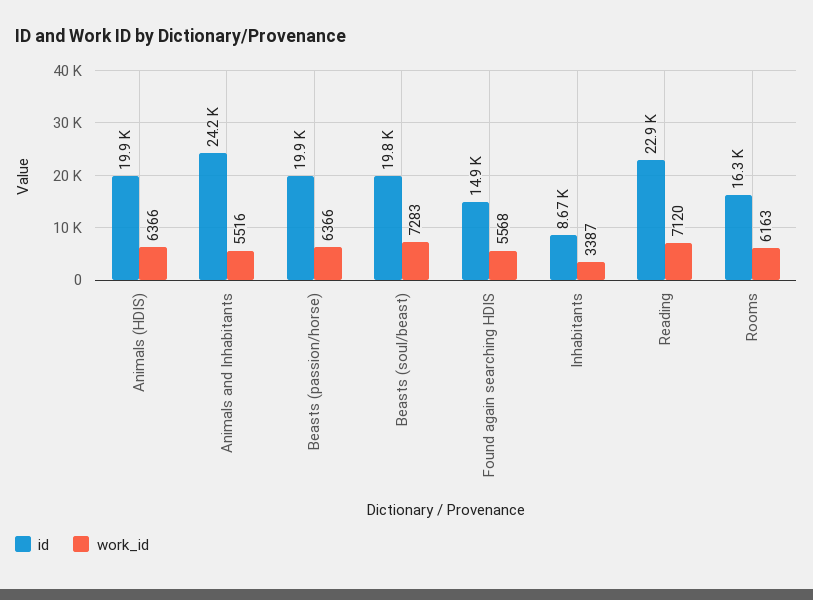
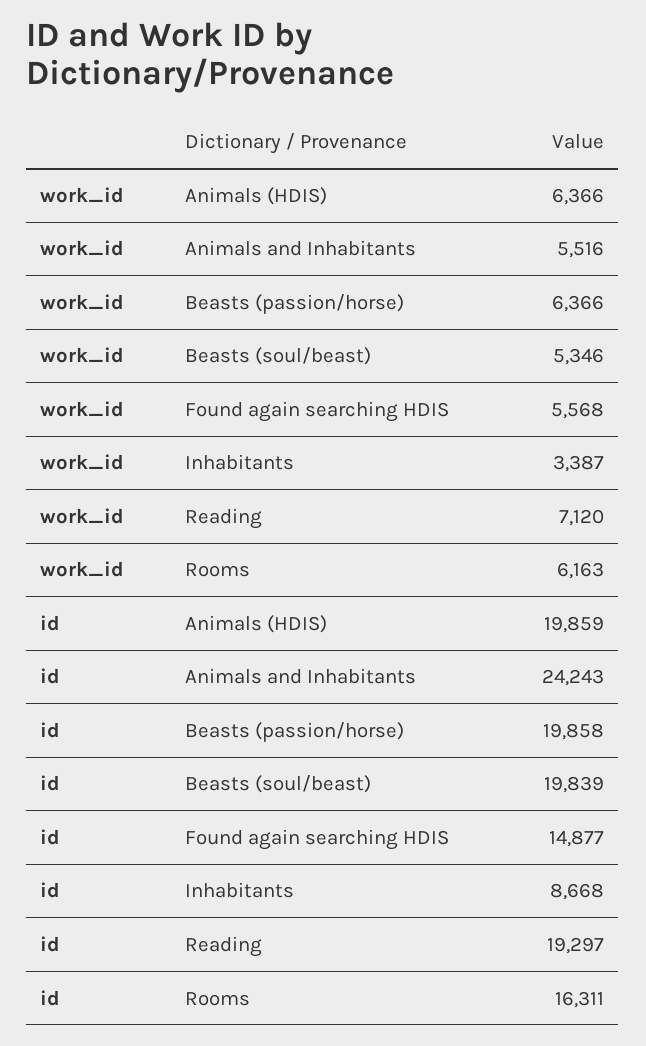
work_id, Beasts (soul/beast): 7283 -> 5346
id, Reading: 22900 -> 19297

